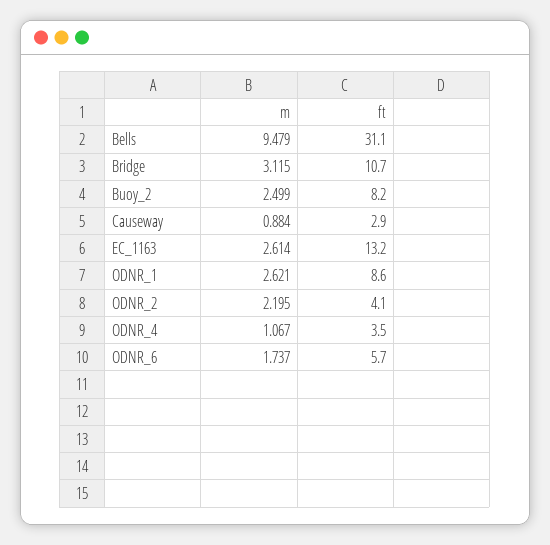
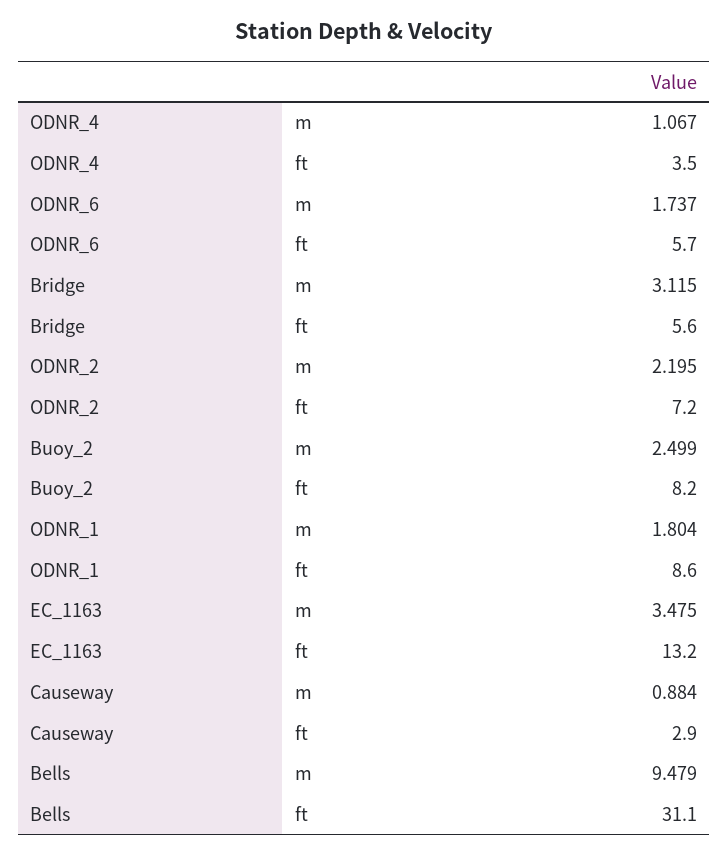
ft, Bridge: 10.7 -> 5.6
m, EC_1163: 2.614 -> 3.475
m, ODNR_1: 2.621 -> 1.804
ft, ODNR_2: 4.1 -> 7.2

